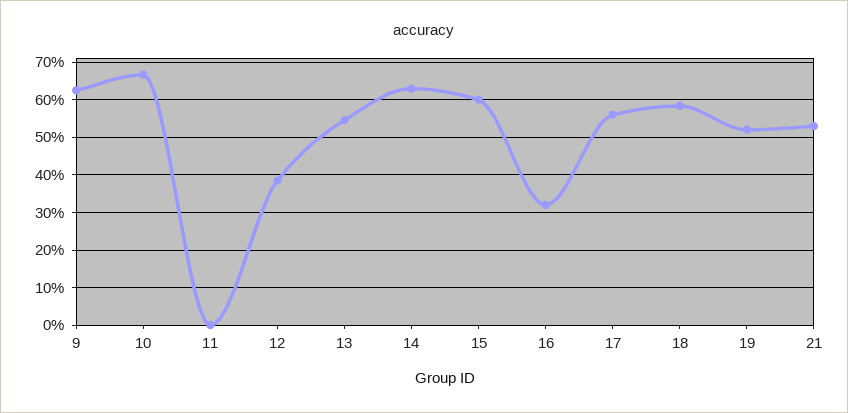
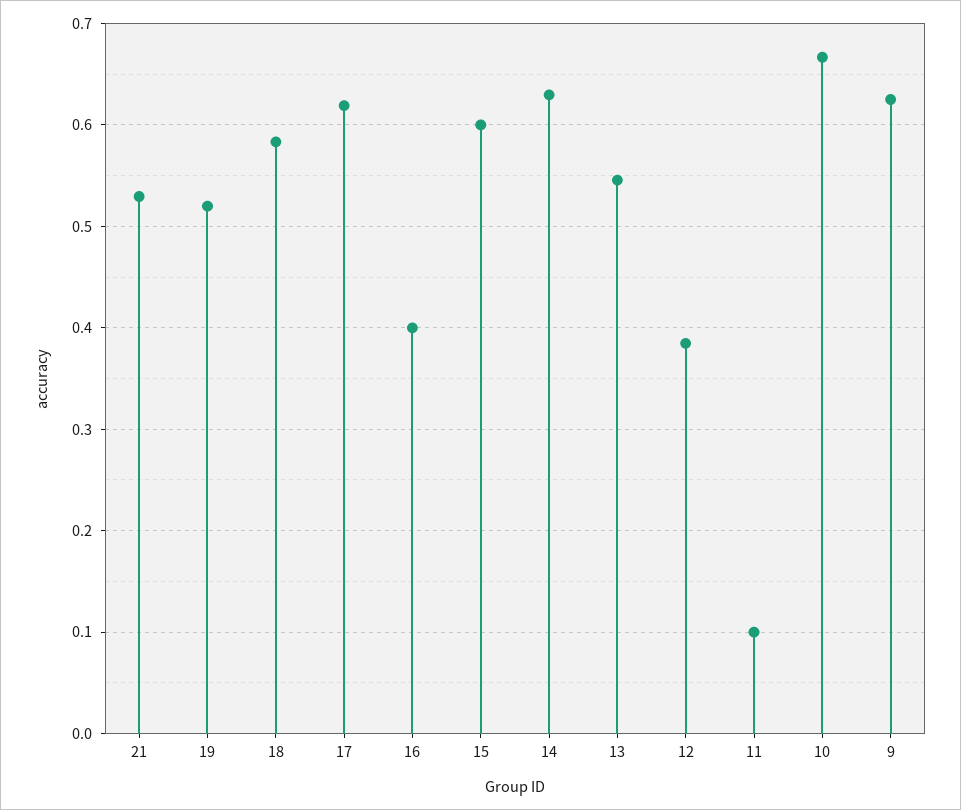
11: 0 -> 0.1
16: 0.32 -> 0.4
17: 0.56 -> 0.62

